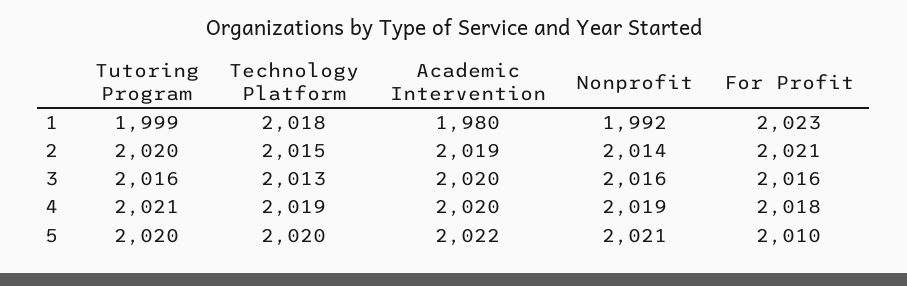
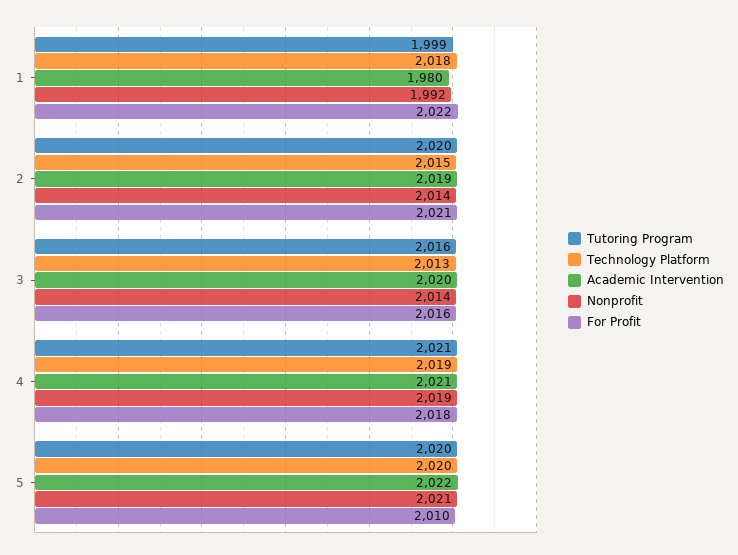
For Profit, 1: 2023 -> 2022
Nonprofit, 3: 2016 -> 2014
Academic Intervention, 4: 2020 -> 2021

